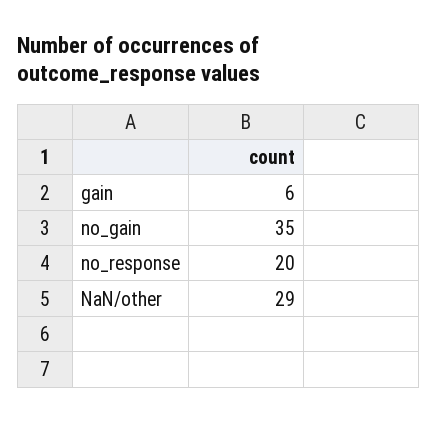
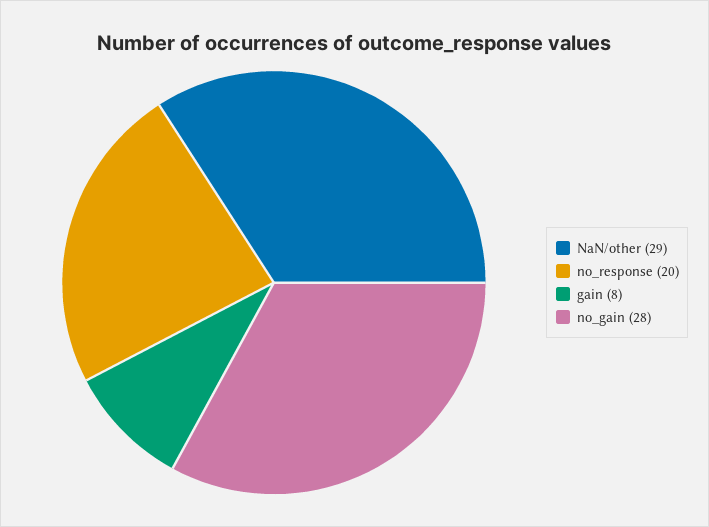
gain: 6 -> 8
no_gain: 35 -> 28

